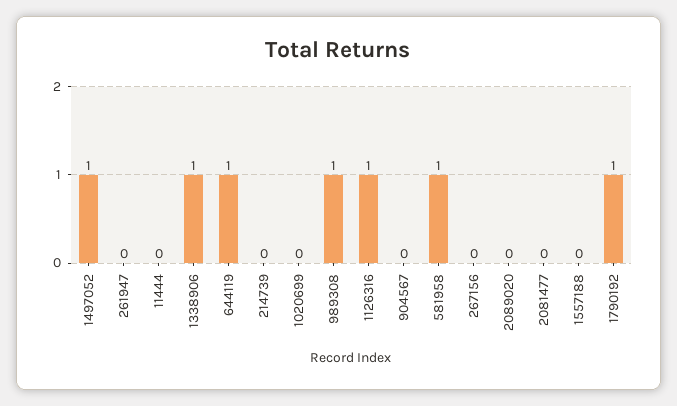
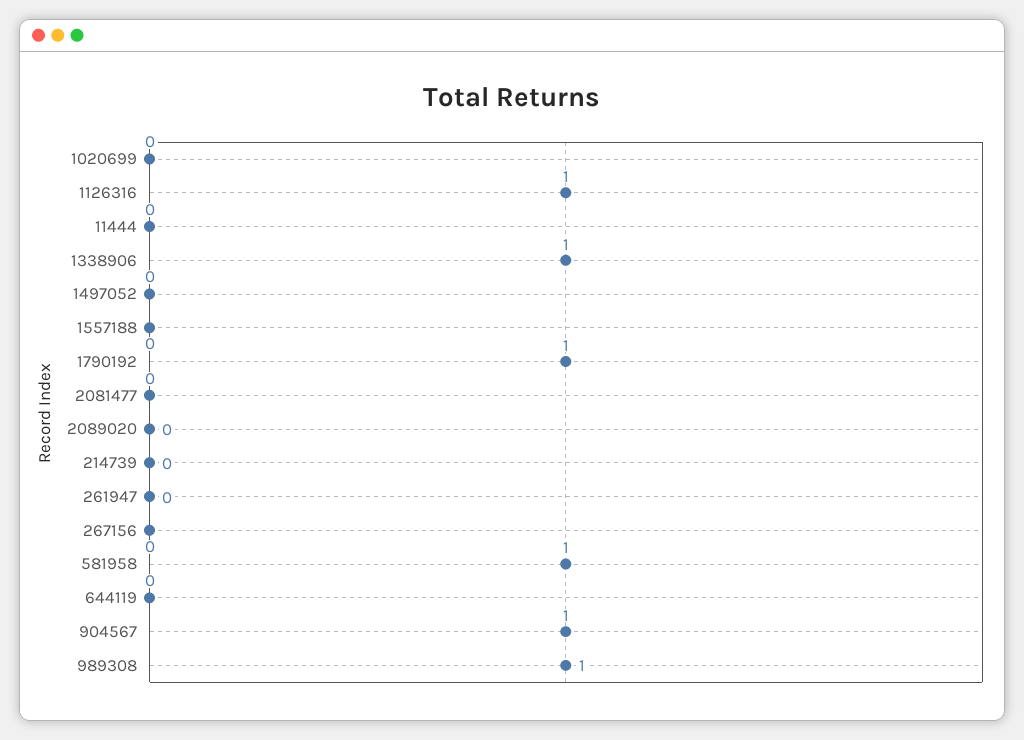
1497052: 1 -> 0
644119: 1 -> 0
904567: 0 -> 1

